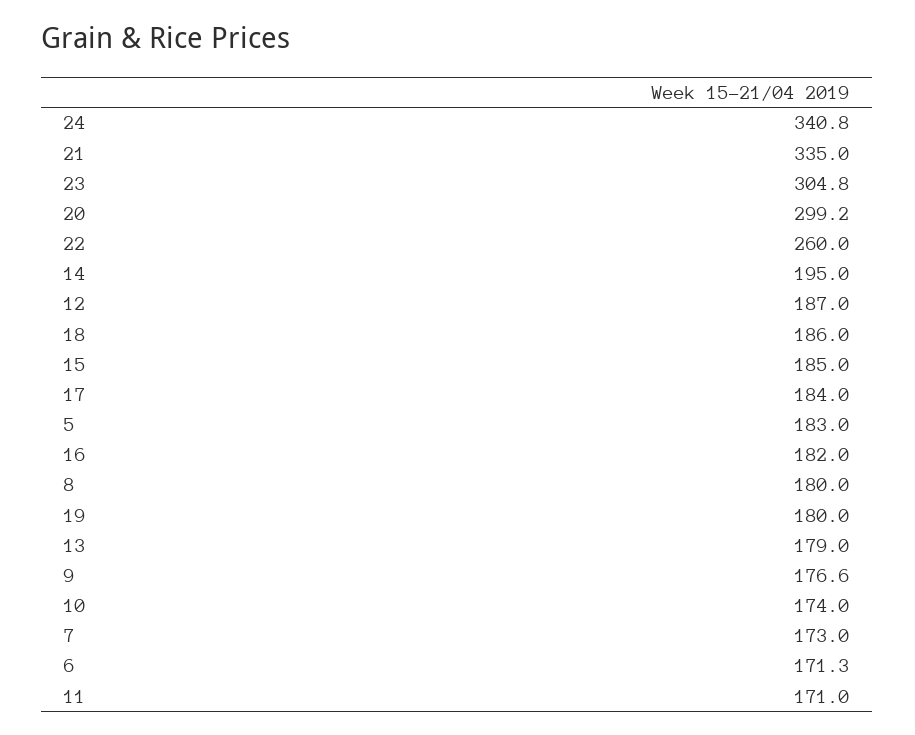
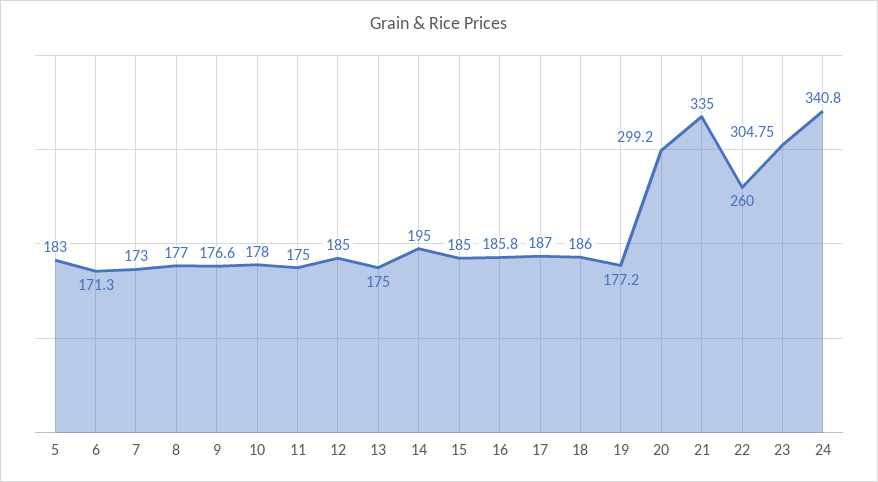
12: 187 -> 185
17: 184 -> 187
16: 182 -> 185.8
8: 180 -> 177
19: 180 -> 177.2
13: 179 -> 175
10: 174 -> 178
11: 171 -> 175

